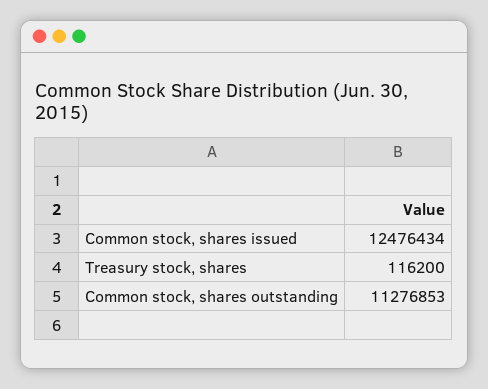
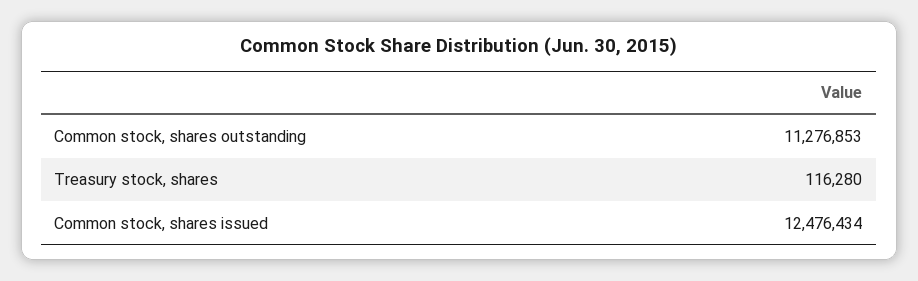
Treasury stock, shares: 116200 -> 116280

